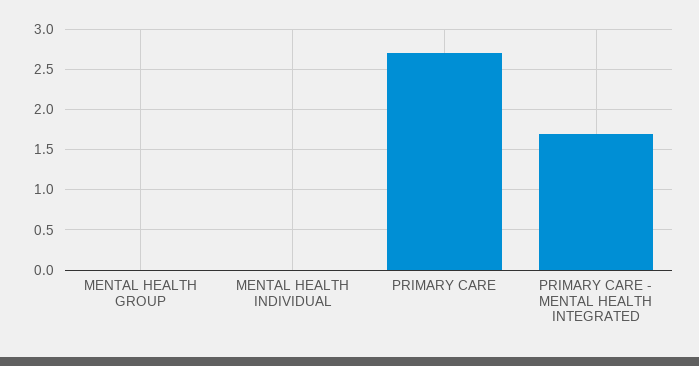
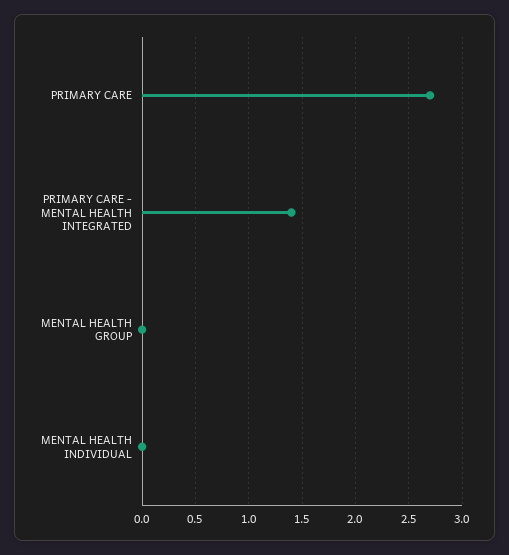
PRIMARY CARE - MENTAL HEALTH INTEGRATED: 1.7 -> 1.4

